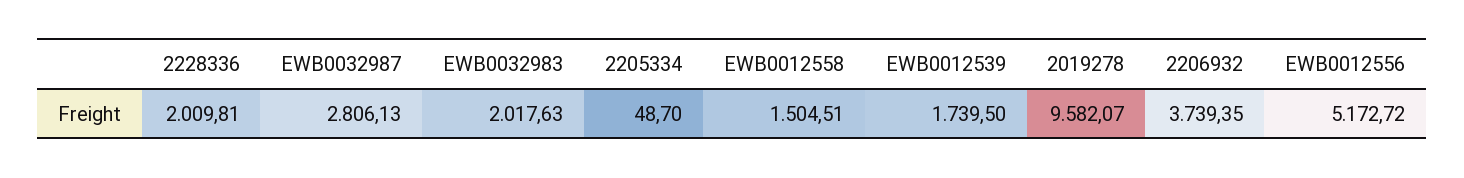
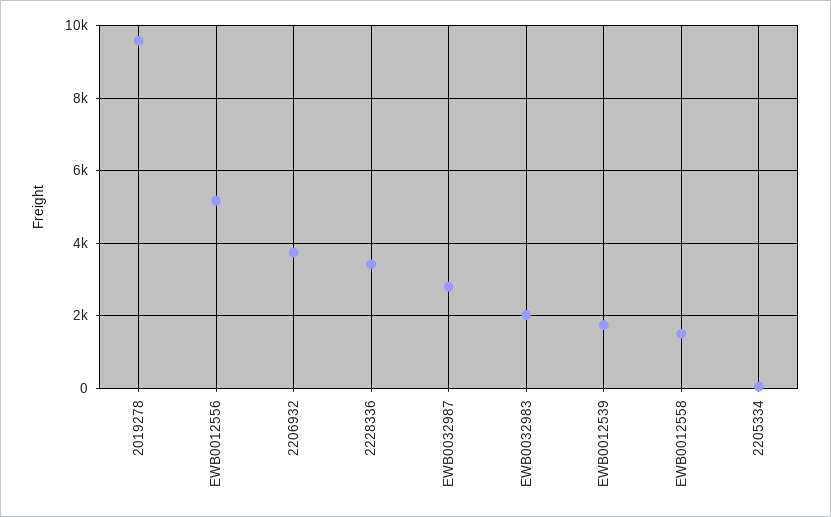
2228336: 2009.81 -> 3400

